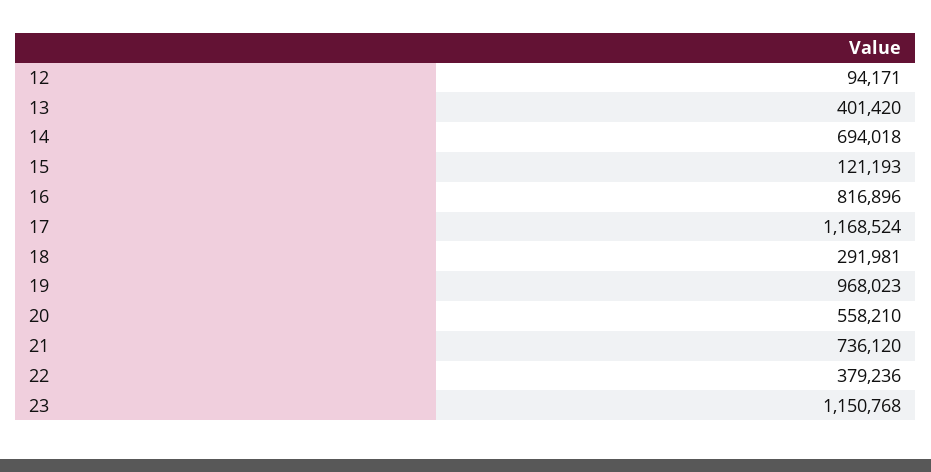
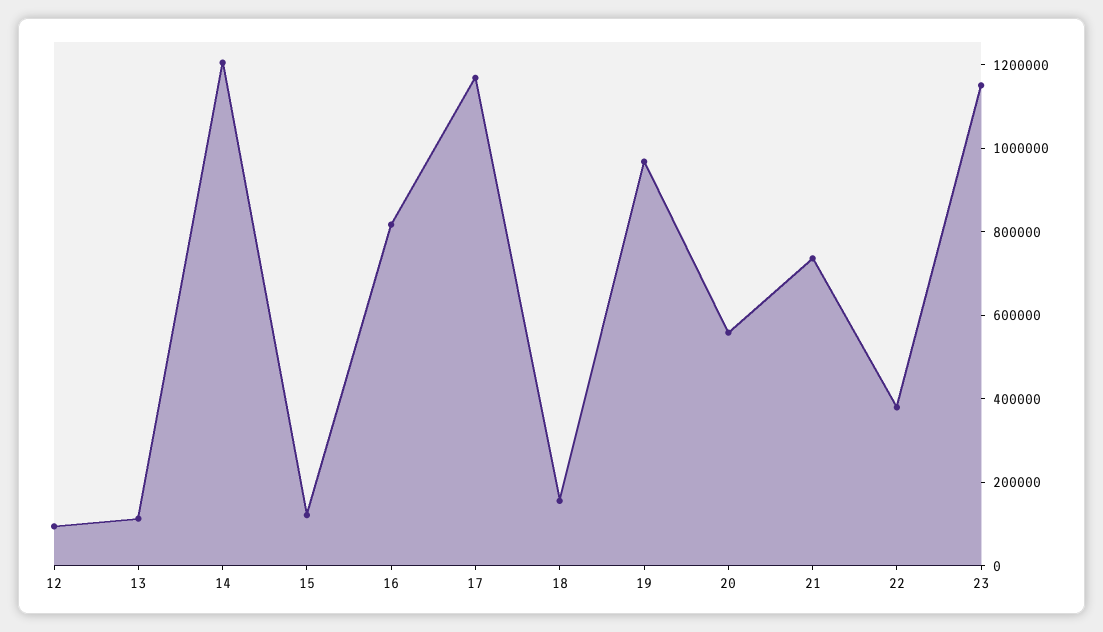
13: 401420 -> 100000
14: 694018 -> 1200000
18: 291981 -> 150000

